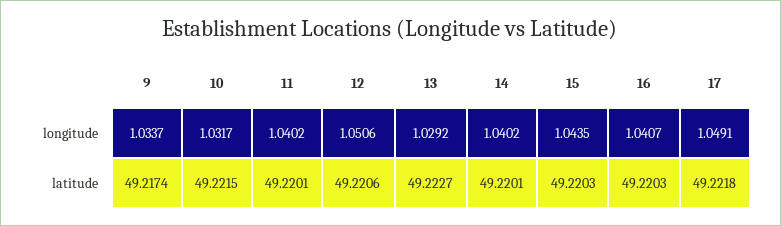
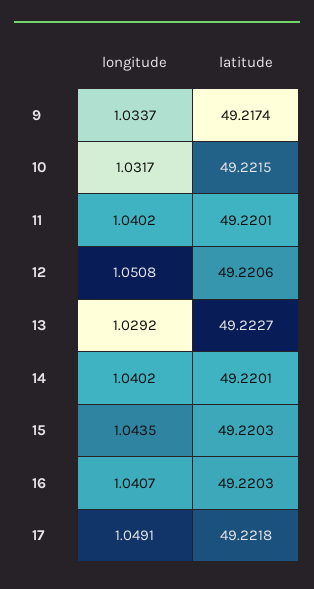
12, longitude: 1.0506 -> 1.0508

